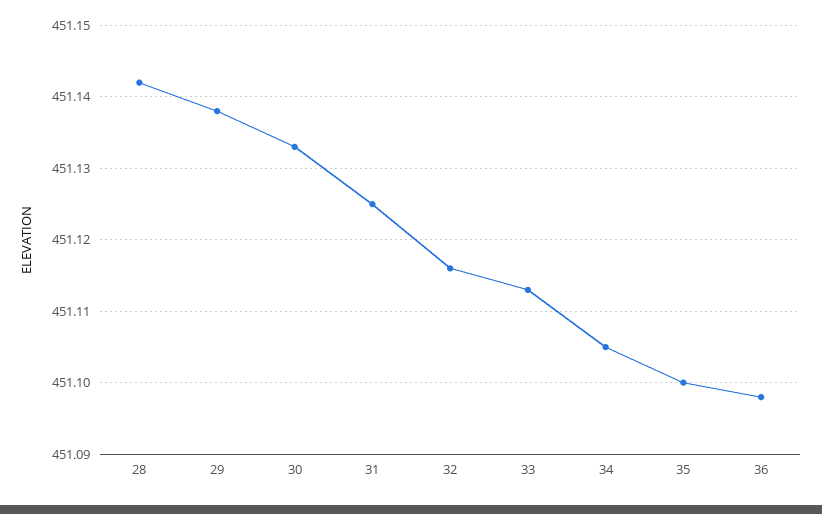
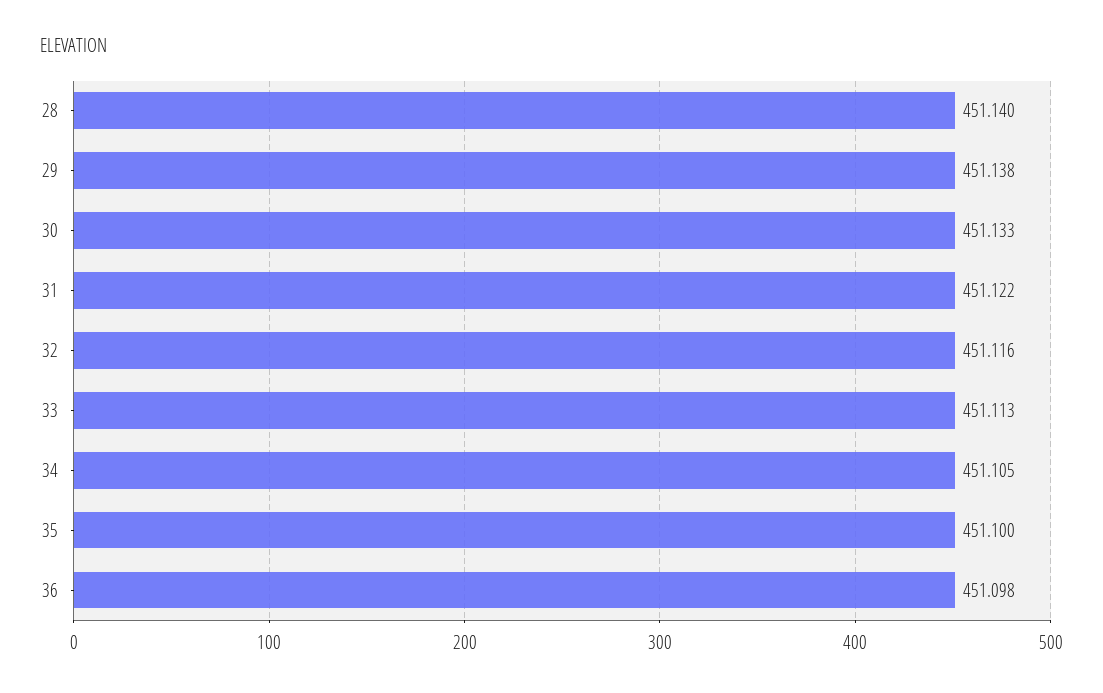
28: 451.142 -> 451.14
31: 451.125 -> 451.122

